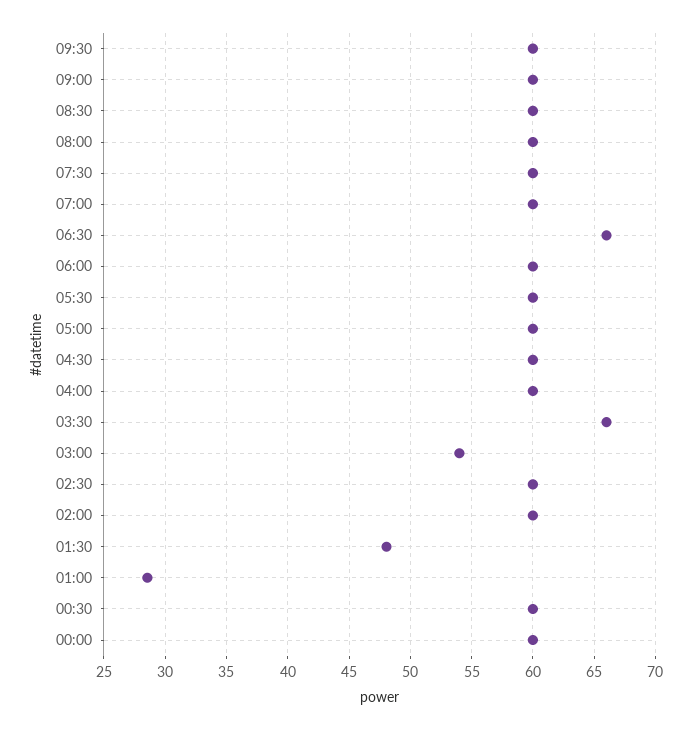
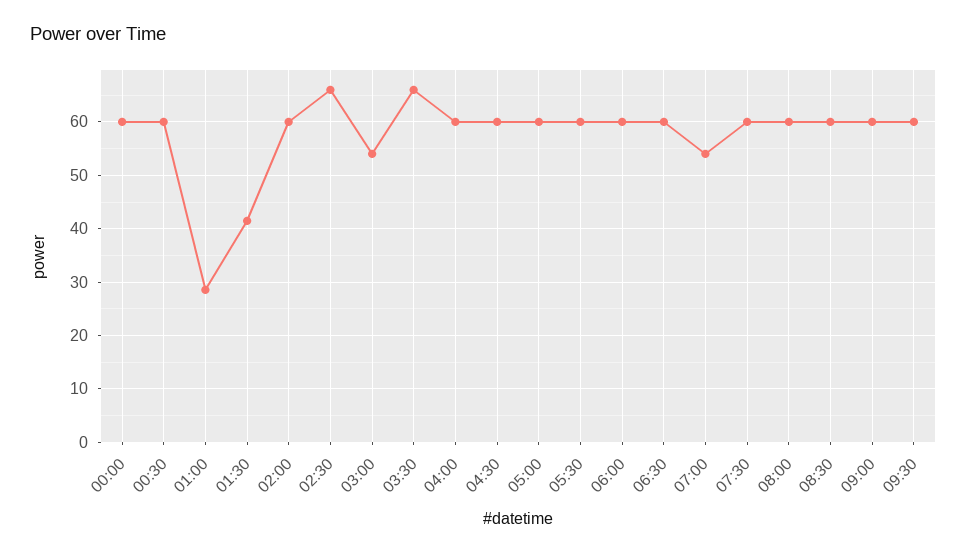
07:00: 60 -> 54
06:30: 66 -> 60
02:30: 60 -> 66
01:30: 48 -> 42

